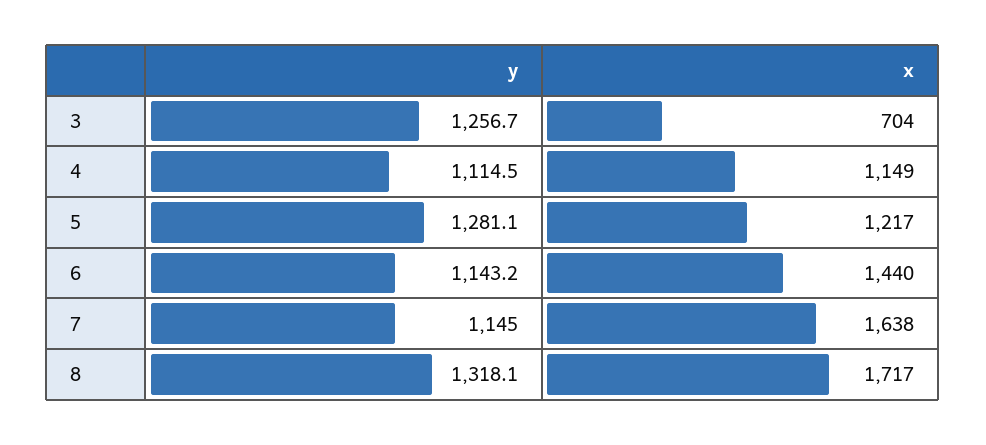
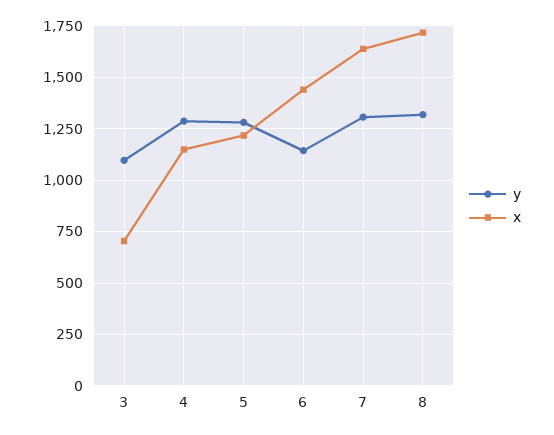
y, 3: 1256.7 -> 1100
y, 4: 1114.5 -> 1300
y, 7: 1145 -> 1300

